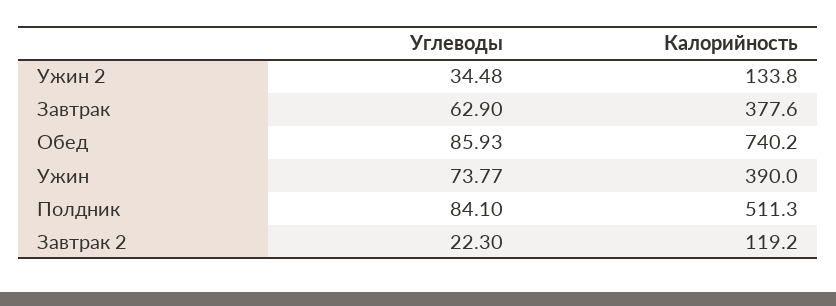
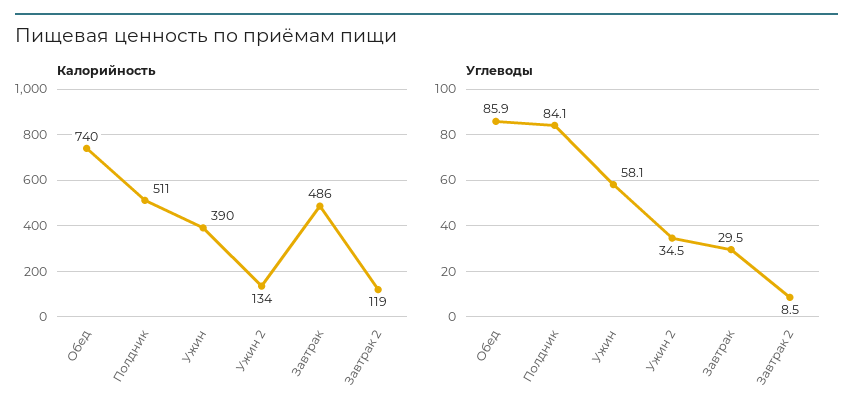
Углеводы, Завтрак: 62.9 -> 29.5
Калорийность, Завтрак: 377.6 -> 486
Углеводы, Ужин: 73.77 -> 58.1
Углеводы, Завтрак 2: 22.3 -> 8.5

